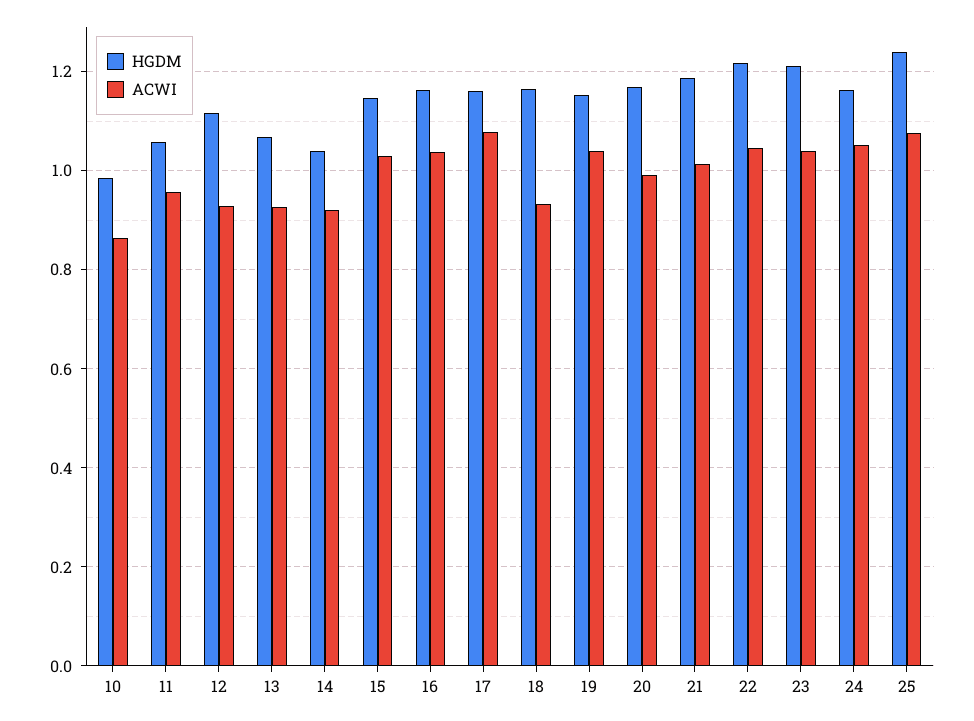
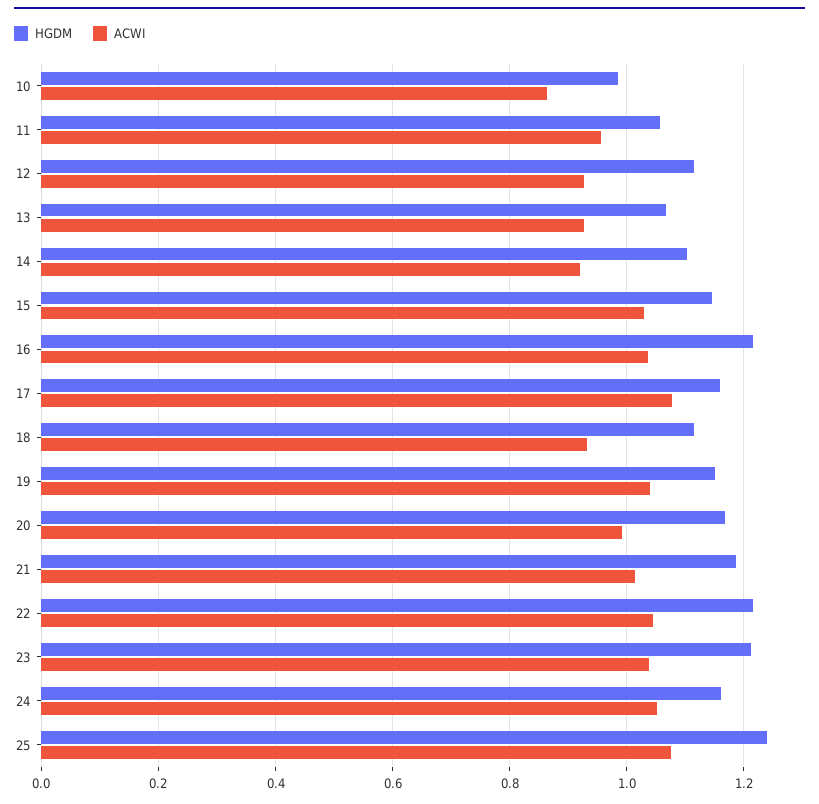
HGDM, 14: 1.04 -> 1.1
HGDM, 16: 1.16 -> 1.22
HGDM, 18: 1.16 -> 1.12

